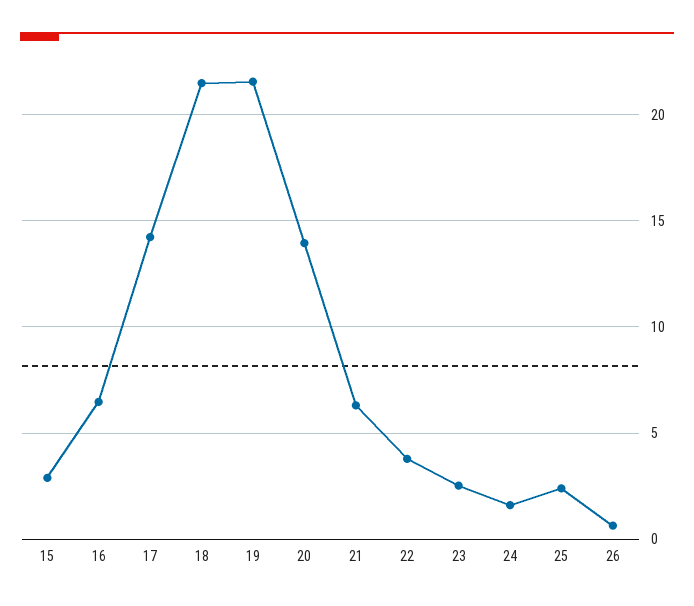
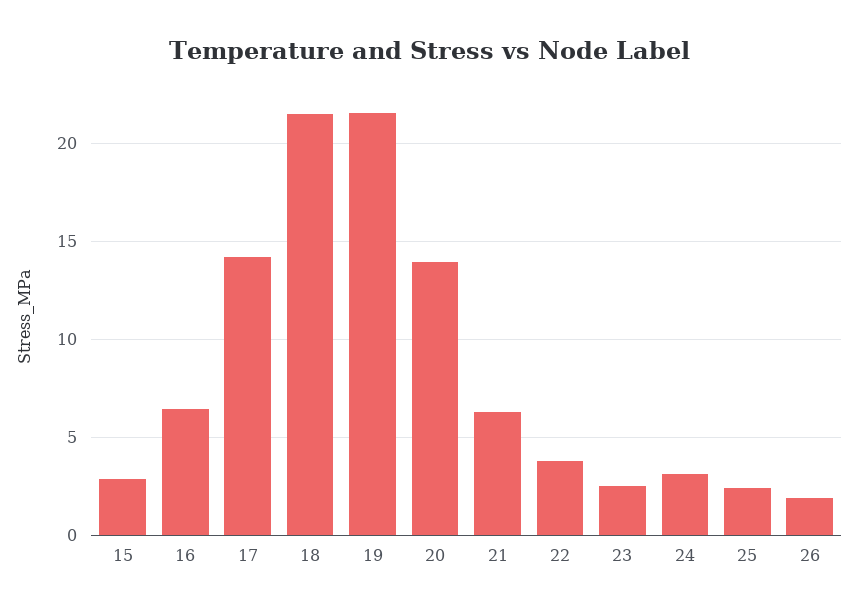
24: 1.5 -> 3
26: 0.5 -> 2

